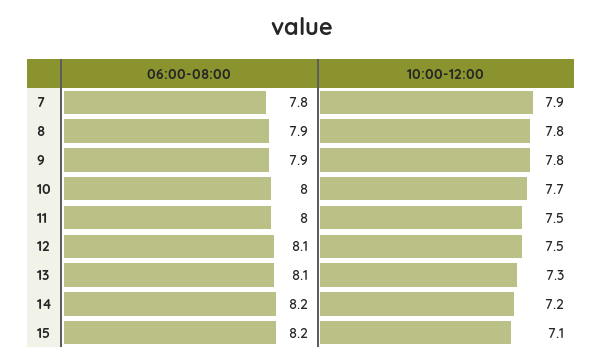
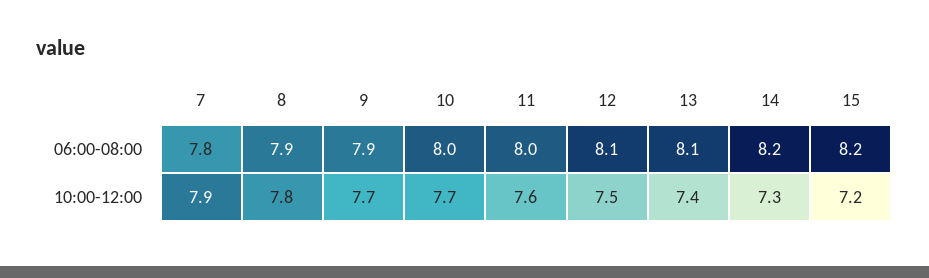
10:00-12:00, 9: 7.8 -> 7.7
10:00-12:00, 11: 7.5 -> 7.6
10:00-12:00, 13: 7.3 -> 7.4
10:00-12:00, 14: 7.2 -> 7.3
10:00-12:00, 15: 7.1 -> 7.2

